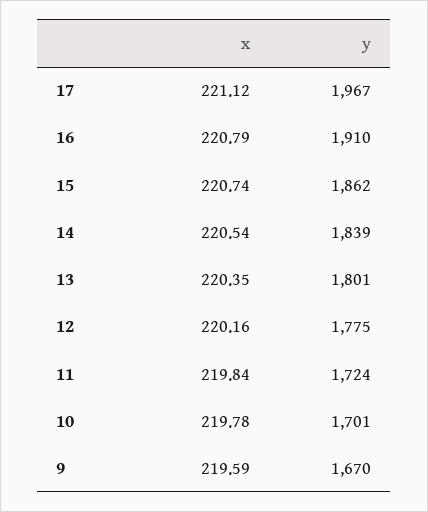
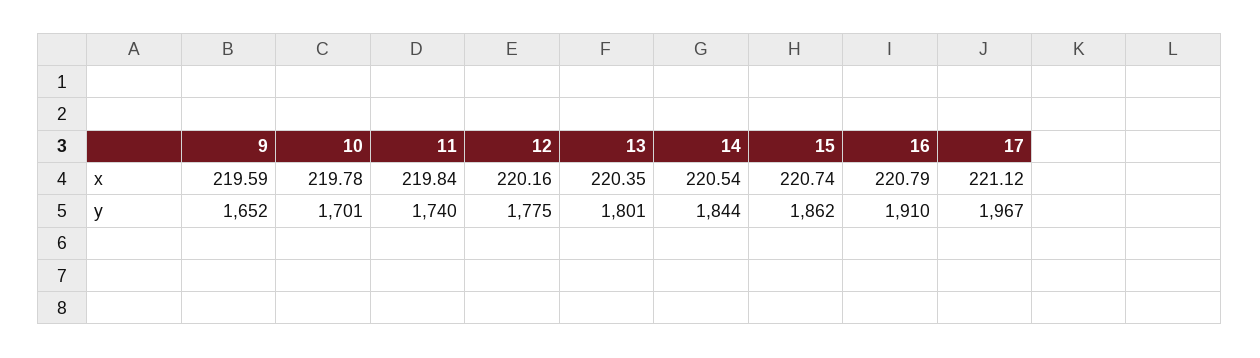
y, 14: 1839 -> 1844
y, 11: 1724 -> 1740
y, 9: 1670 -> 1652

